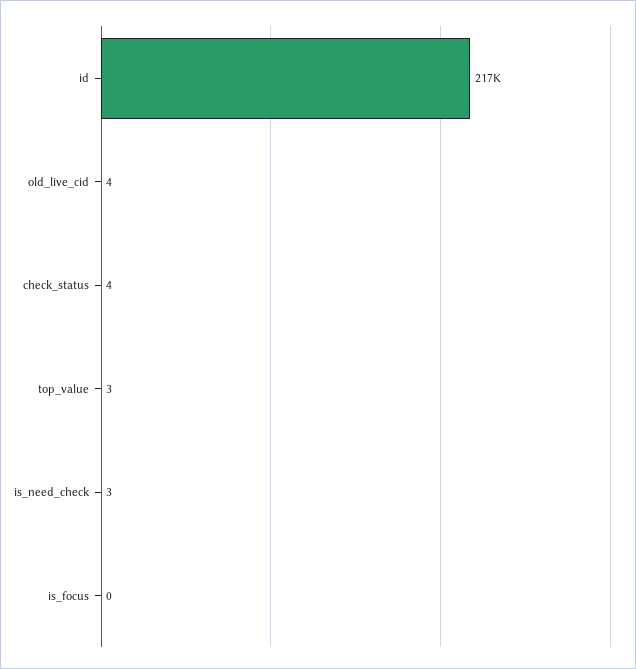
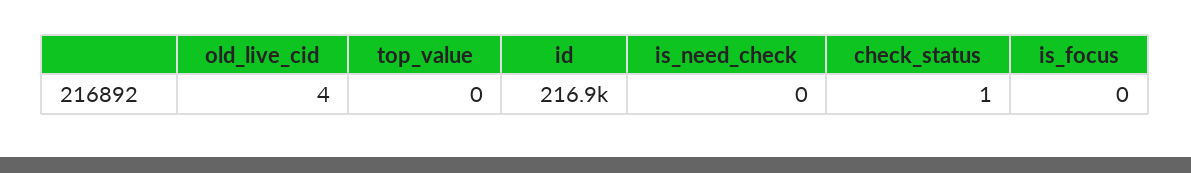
check_status: 4 -> 1
top_value: 3 -> 0
is_need_check: 3 -> 0

